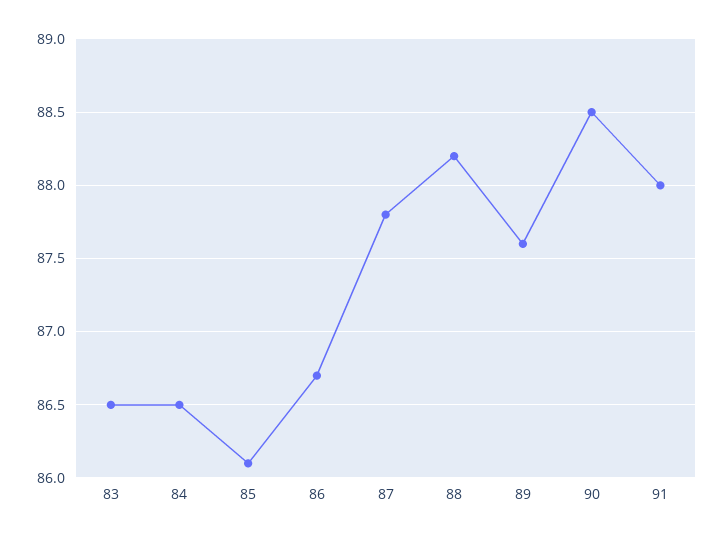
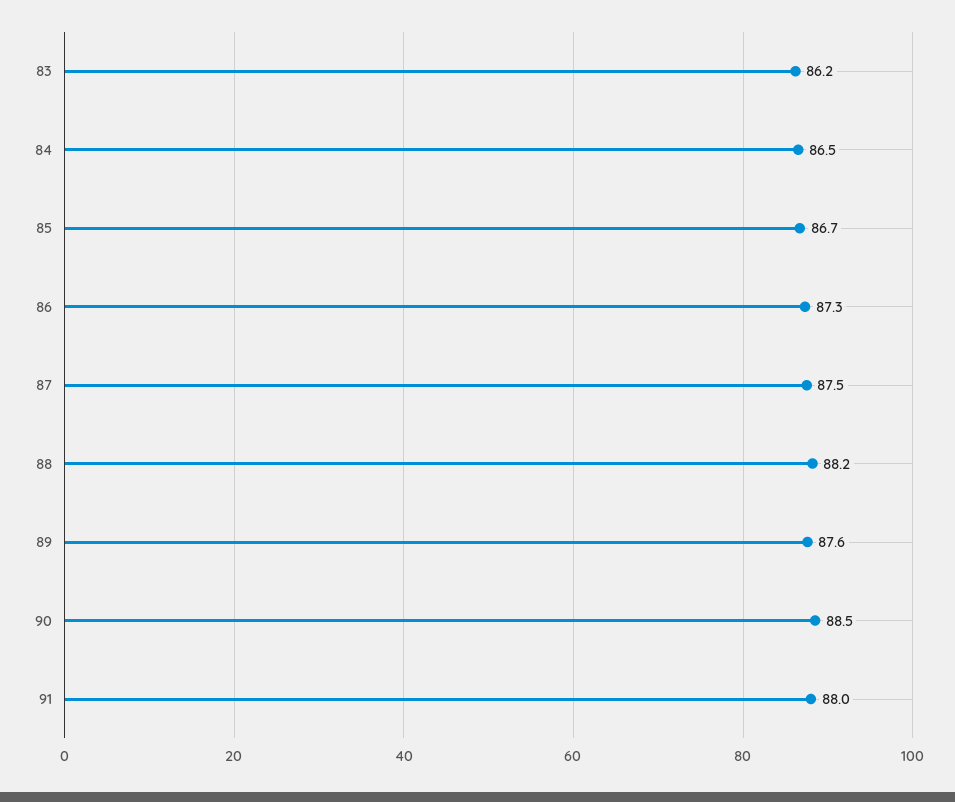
83: 86.5 -> 86.2
85: 86.1 -> 86.7
86: 86.7 -> 87.3
87: 87.8 -> 87.5

